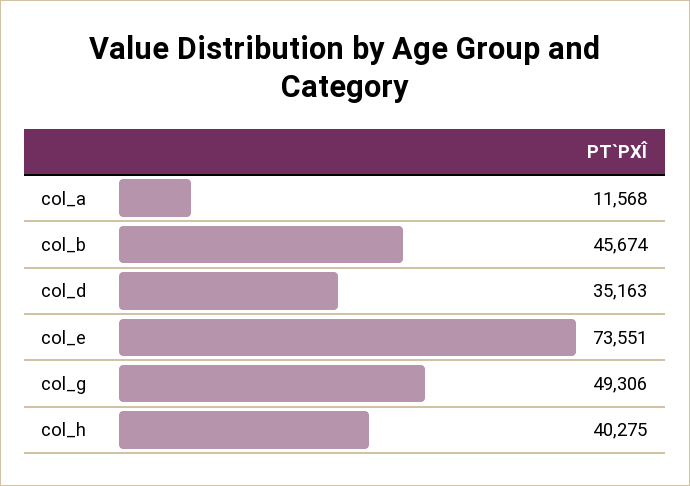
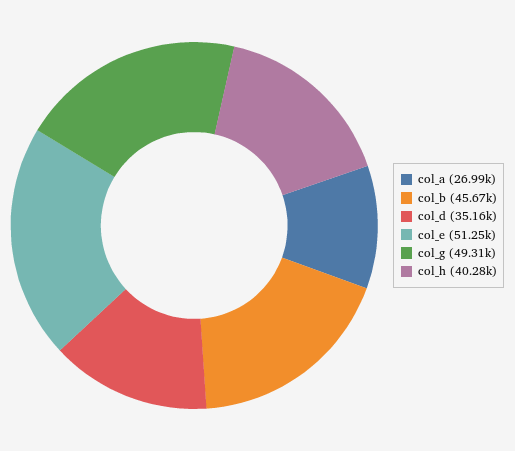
col_a: 11568 -> 26990
col_e: 73551 -> 51250

